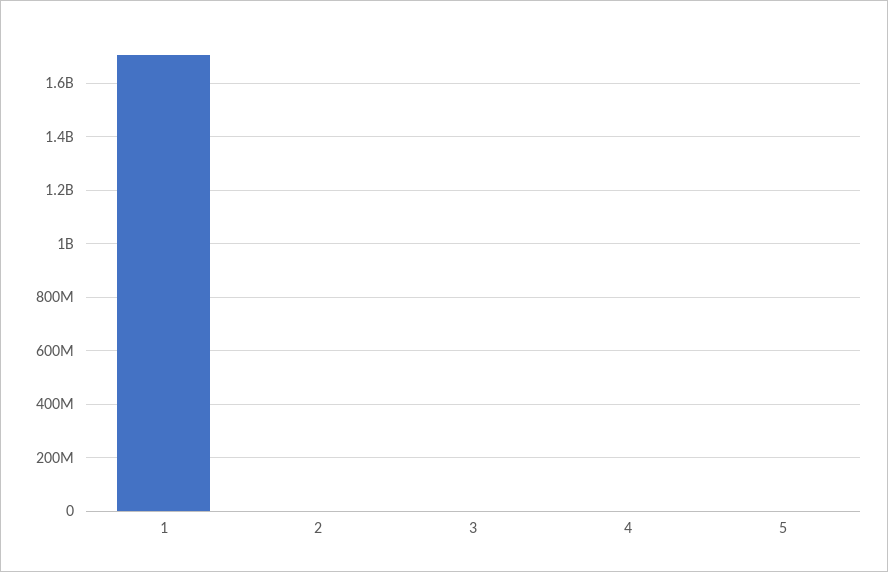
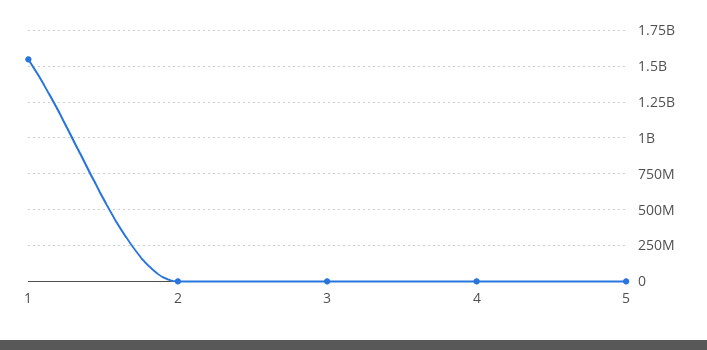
1: 1700000000 -> 1550000000

